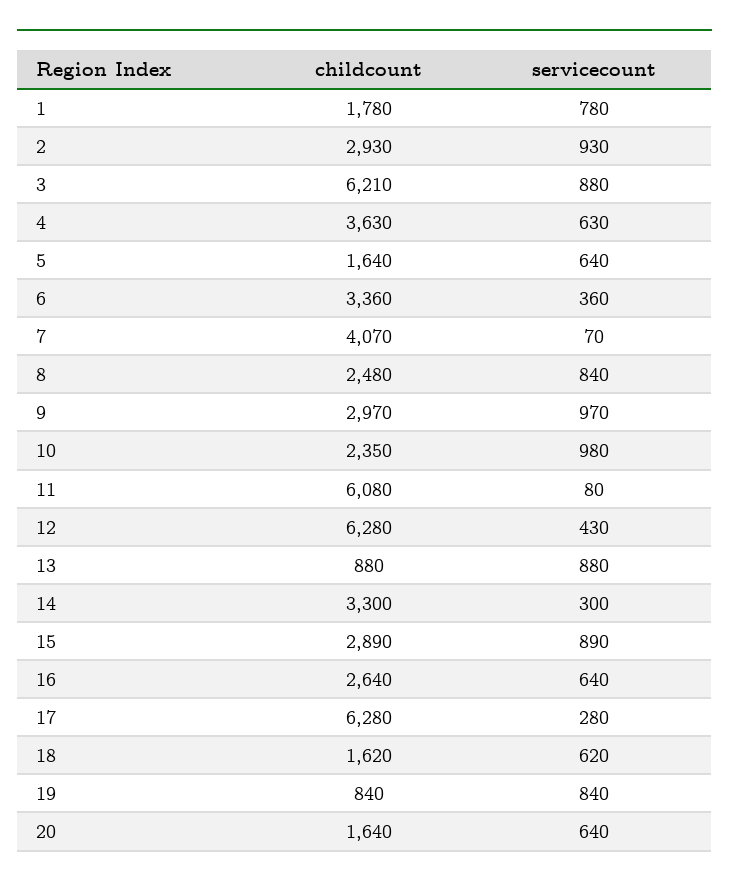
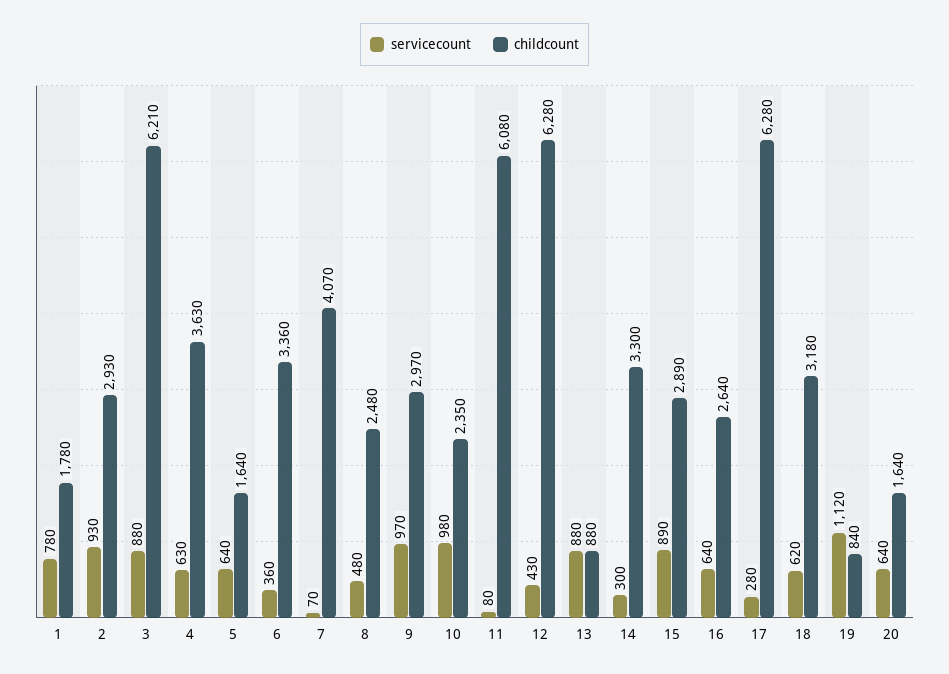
servicecount, 8: 840 -> 480
childcount, 18: 1620 -> 3180
servicecount, 19: 840 -> 1120

